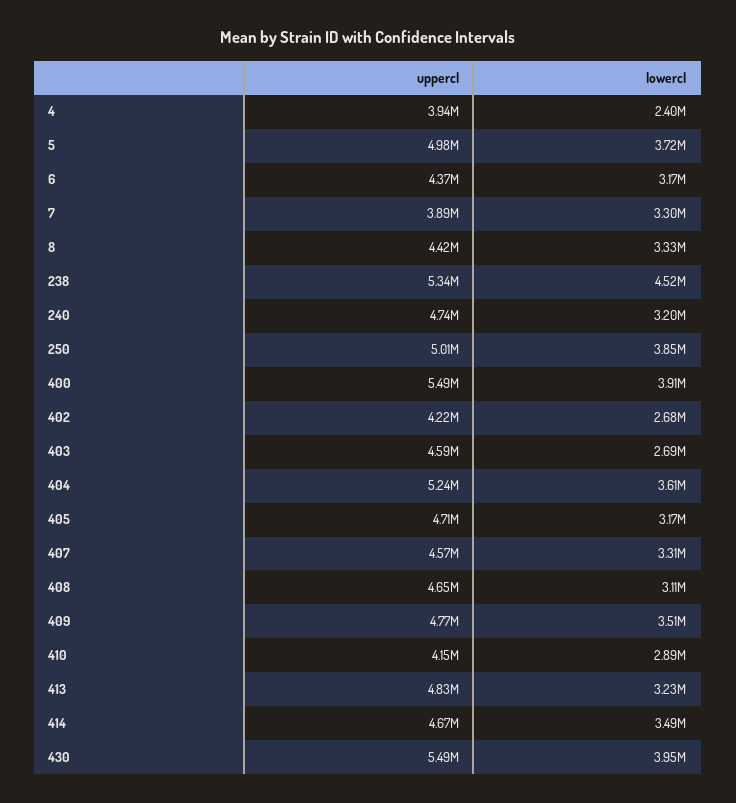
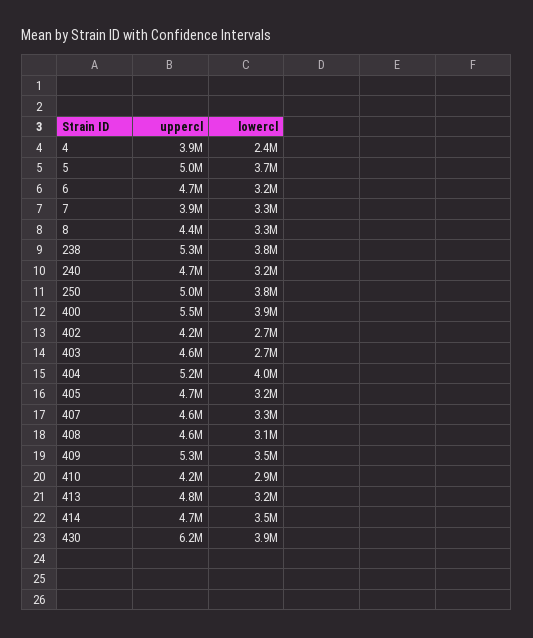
uppercl, 6: 4370000 -> 4700000
lowercl, 238: 4520000 -> 3800000
lowercl, 404: 3610000 -> 4000000
uppercl, 409: 4770000 -> 5300000
uppercl, 430: 5490000 -> 6200000

